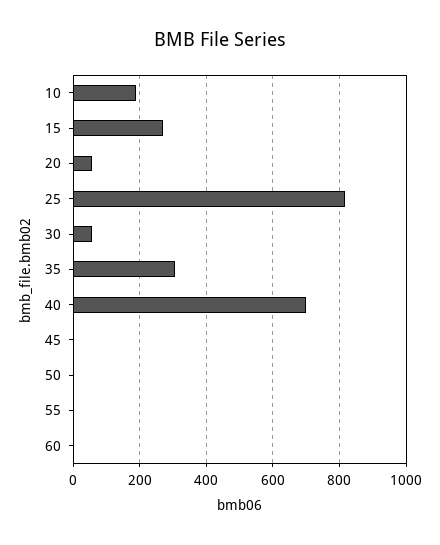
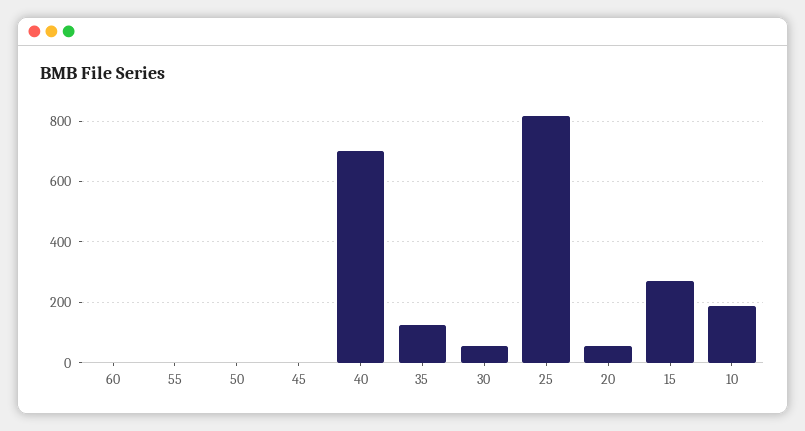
35: 300 -> 120

